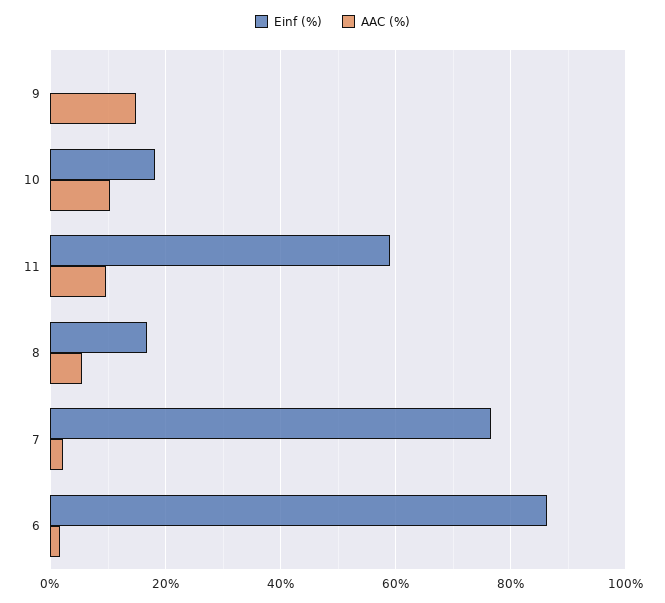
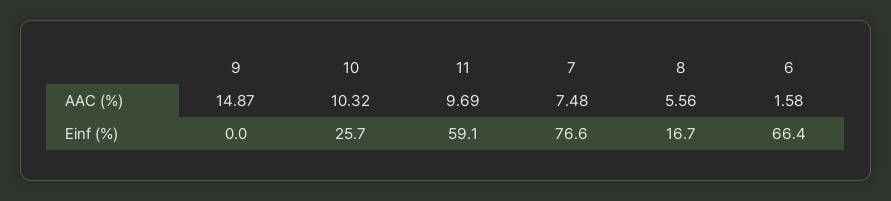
Einf (%), 10: 18 -> 25.7
AAC (%), 7: 2 -> 7.48
Einf (%), 6: 86 -> 66.4

